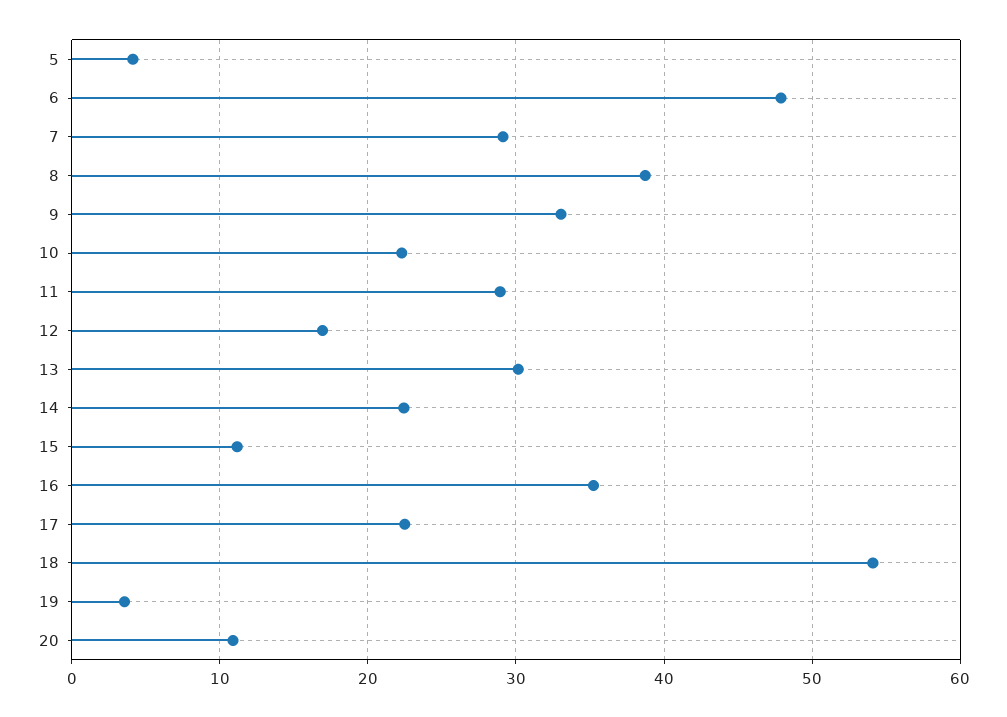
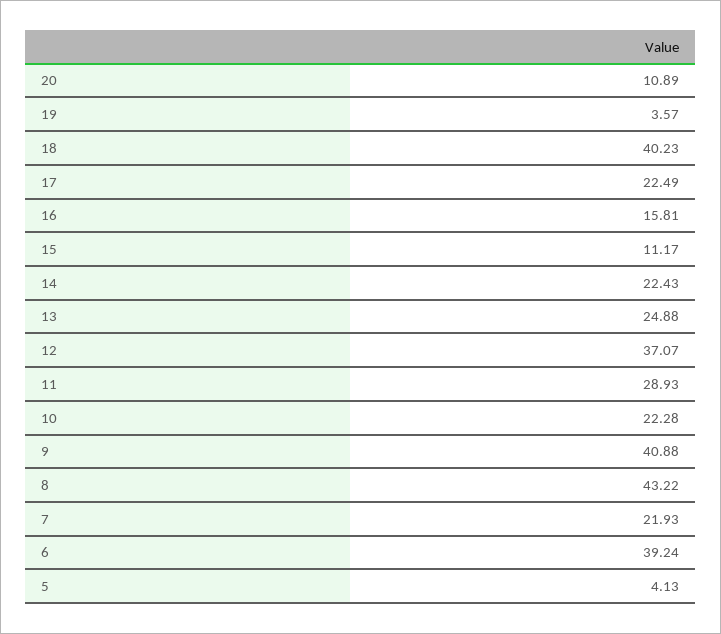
6: 48 -> 39.24
7: 29 -> 21.93
8: 39 -> 43.22
9: 33 -> 40.88
12: 17 -> 37.07
13: 30 -> 24.88
16: 35 -> 15.81
18: 54 -> 40.23

